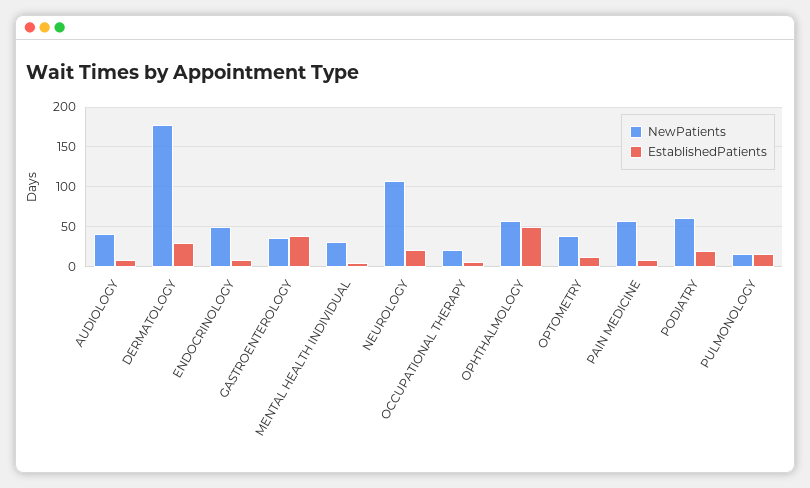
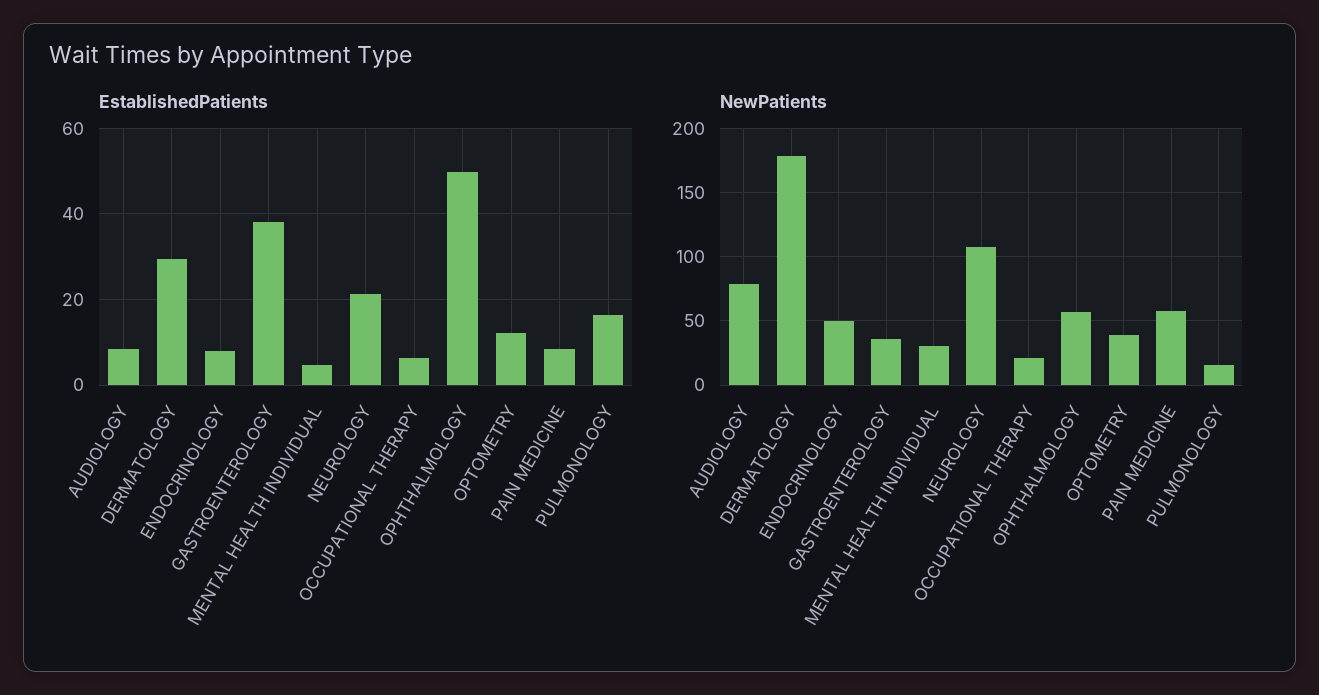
NewPatients, AUDIOLOGY: 40 -> 80
NewPatients, PODIATRY: 60 -> none
EstablishedPatients, PODIATRY: 20 -> none

